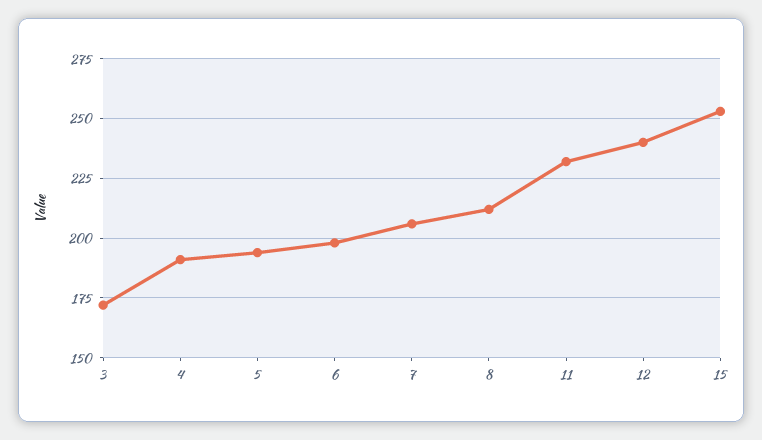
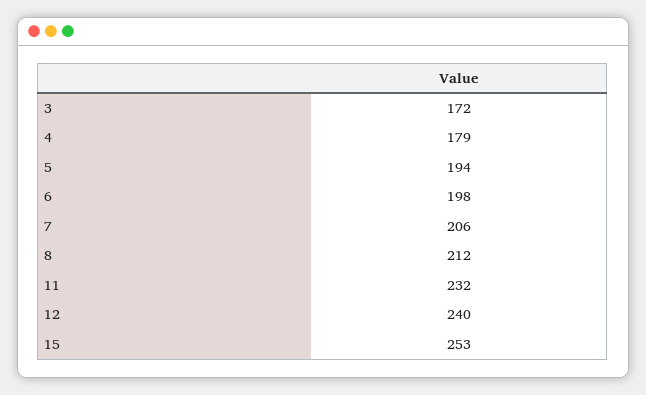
4: 190 -> 179

